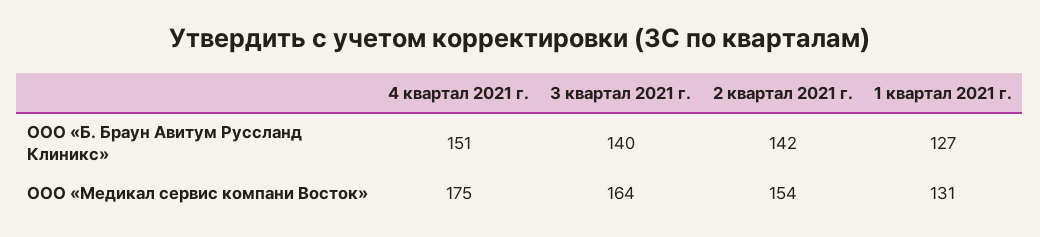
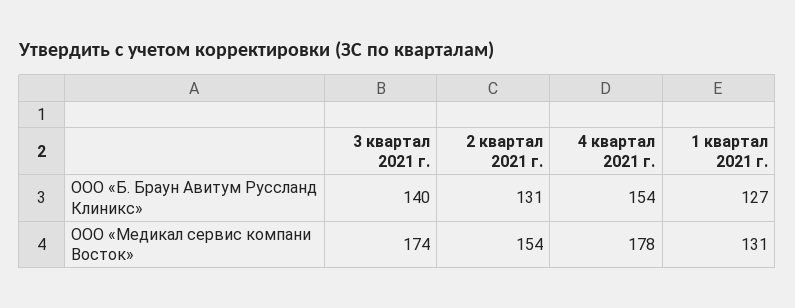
4 квартал 2021 г., ООО «Б. Браун Авитум Руссланд Клиникс»: 151 -> 154
2 квартал 2021 г., ООО «Б. Браун Авитум Руссланд Клиникс»: 142 -> 131
4 квартал 2021 г., ООО «Медикал сервис компани Восток»: 175 -> 178
3 квартал 2021 г., ООО «Медикал сервис компани Восток»: 164 -> 174

